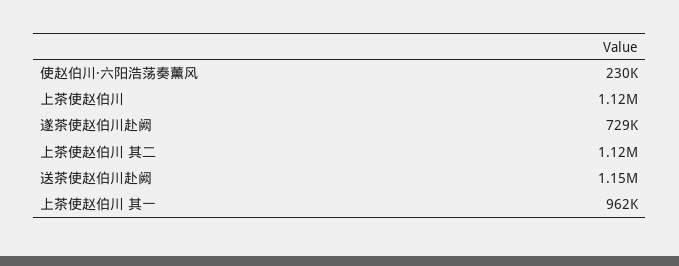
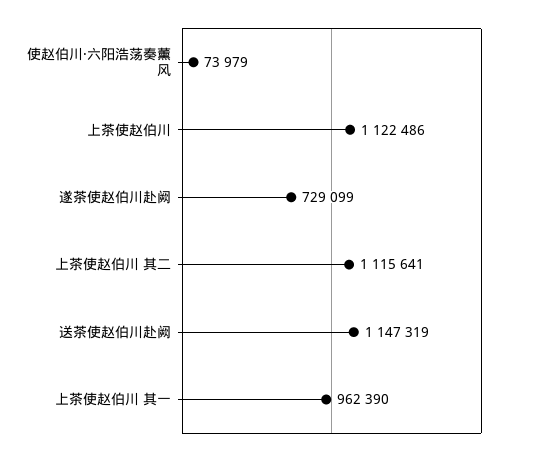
使赵伯川·六阳浩荡奏薰风: 230000 -> 73979

